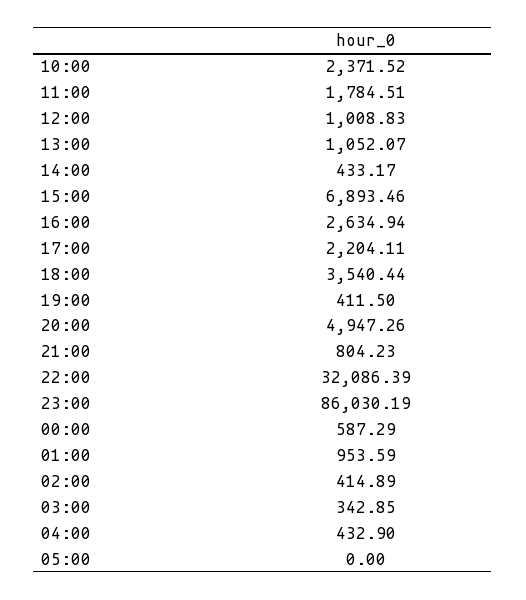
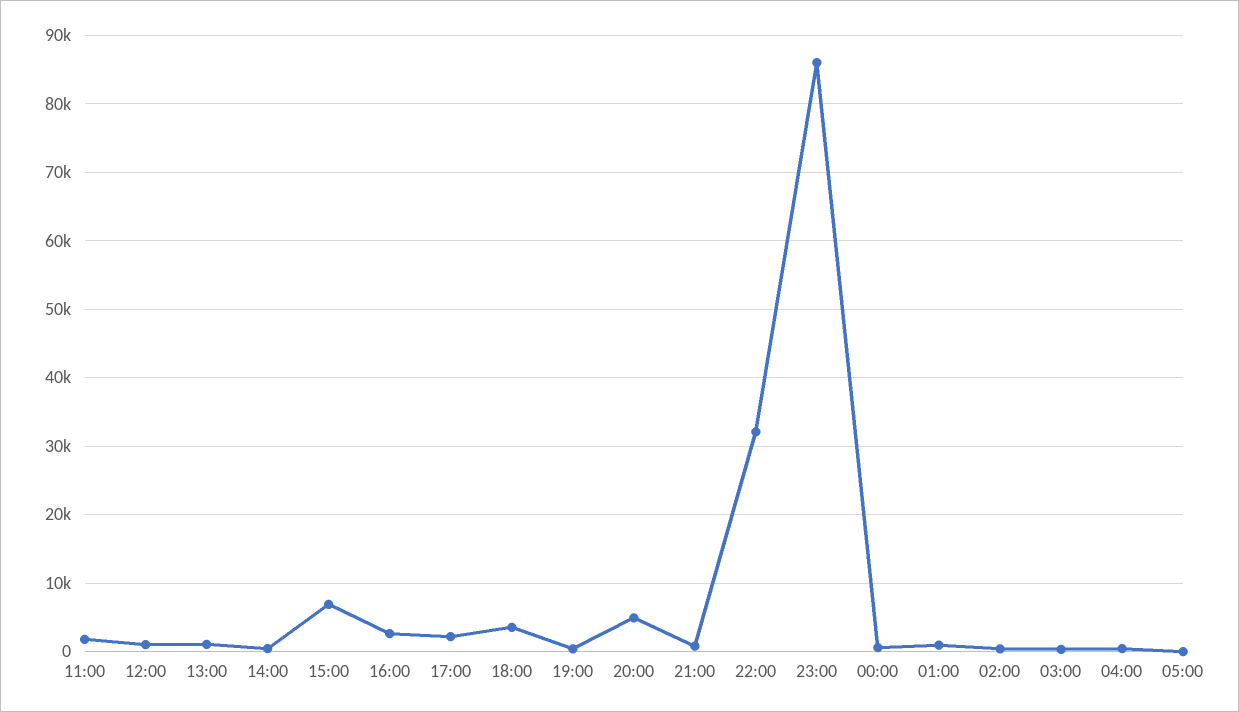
10:00: 2371.52 -> none

